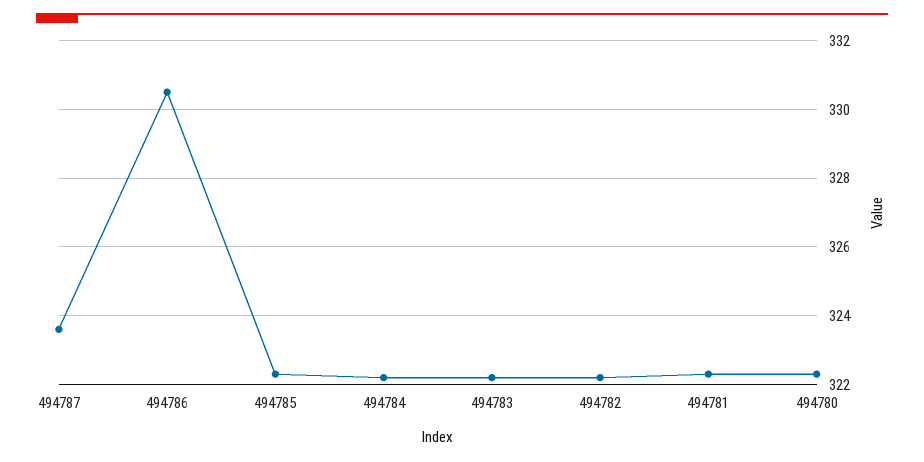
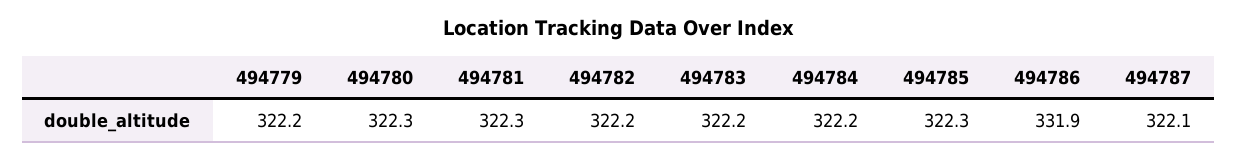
494787: 323.5 -> 322.1
494786: 330.5 -> 331.9
494779: none -> 322.2

